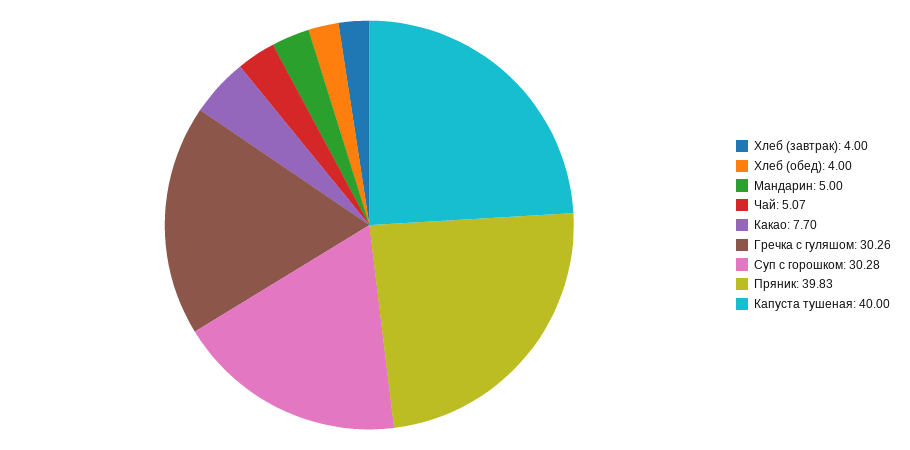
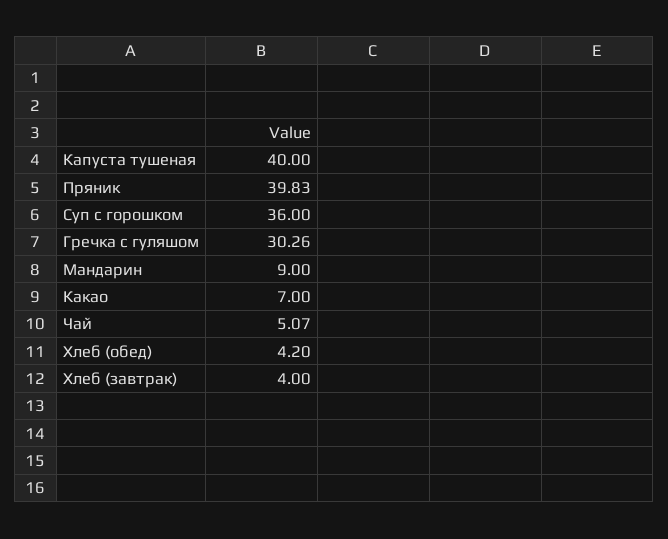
Хлеб (обед): 4 -> 4.2
Мандарин: 5 -> 9
Какао: 7.7 -> 7
Суп с горошком: 30.28 -> 36

